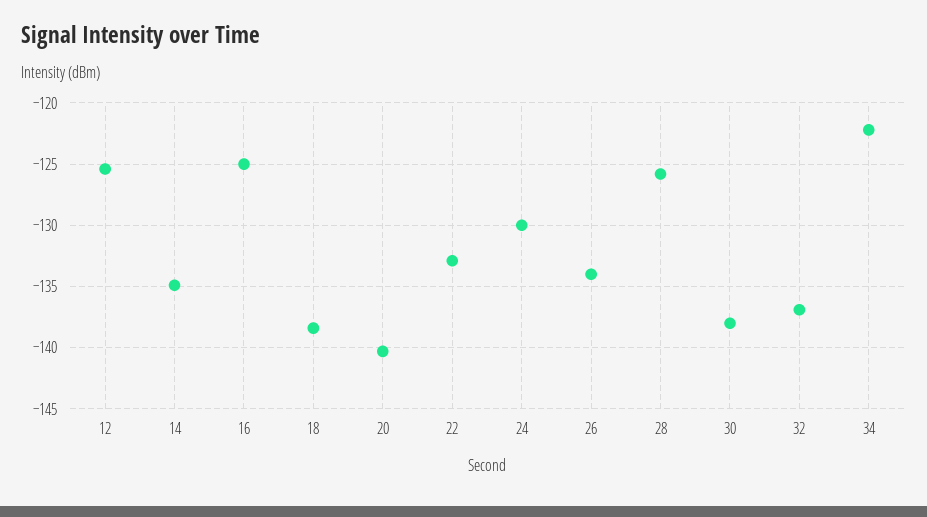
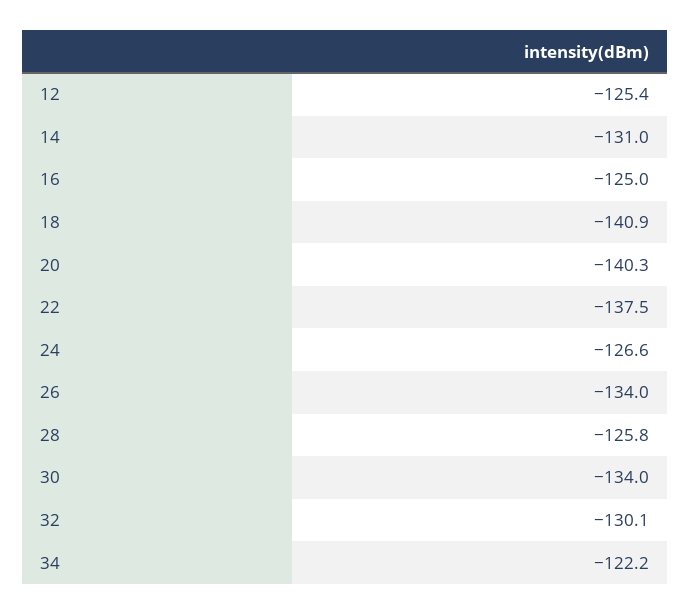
14: -135 -> -131
18: -138.5 -> -140.9
22: -133 -> -137.5
24: -130 -> -126.6
30: -138 -> -134
32: -137 -> -130.1

